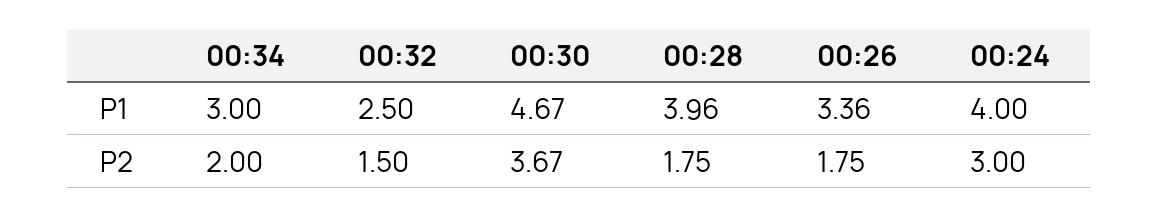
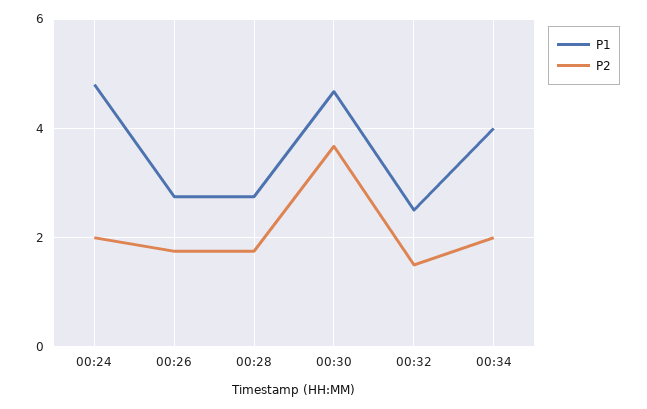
P1, 00:34: 3 -> 4
P1, 00:28: 3.96 -> 2.8
P1, 00:26: 3.36 -> 2.8
P1, 00:24: 4 -> 4.8
P2, 00:24: 3 -> 2

